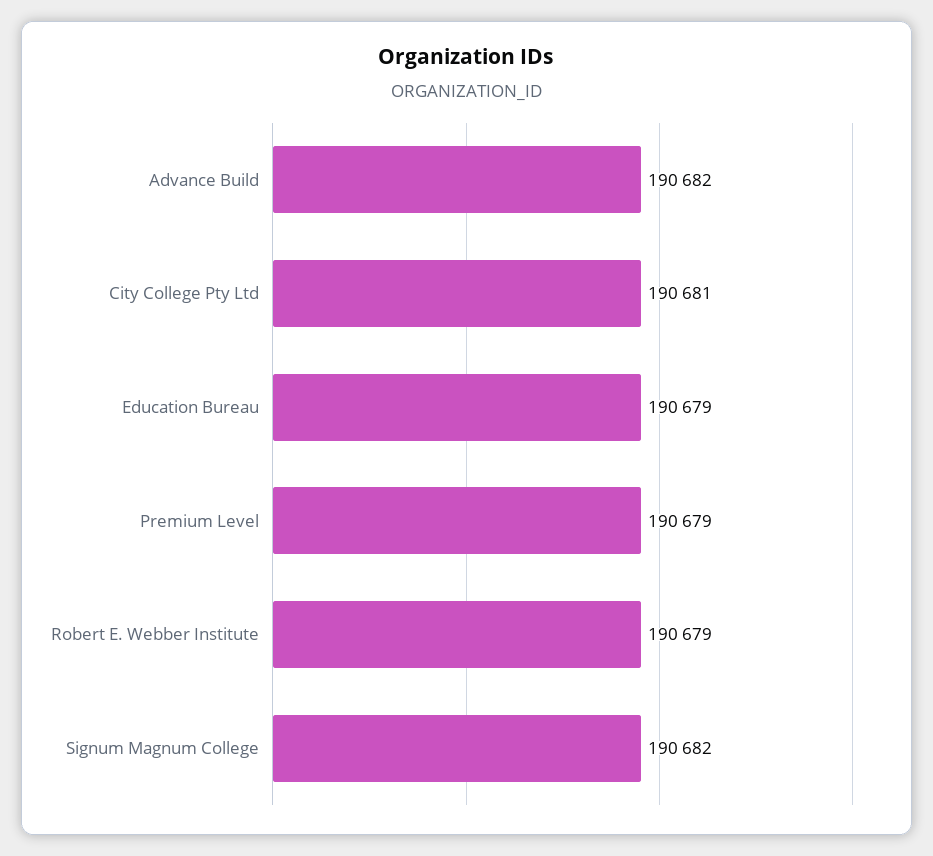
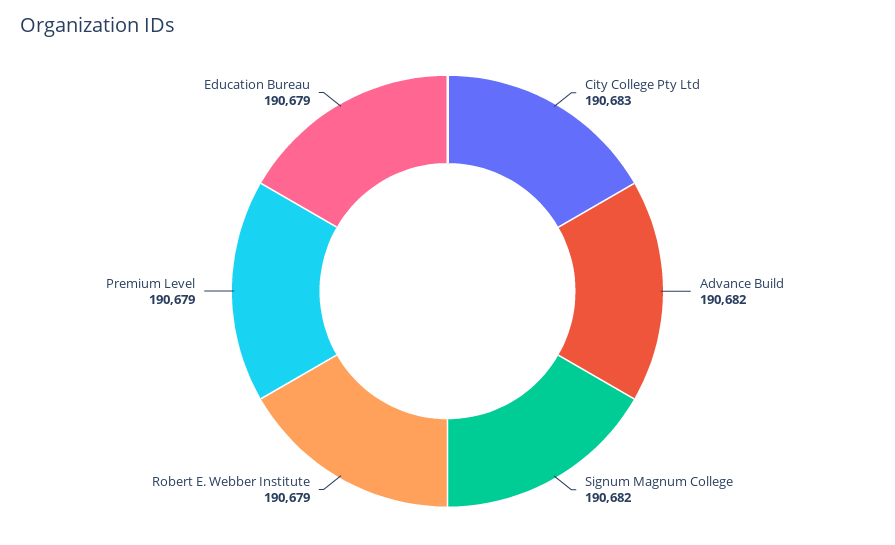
City College Pty Ltd: 190681 -> 190683

